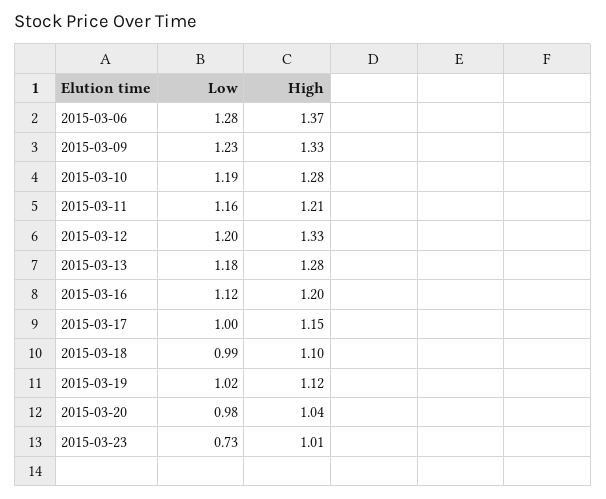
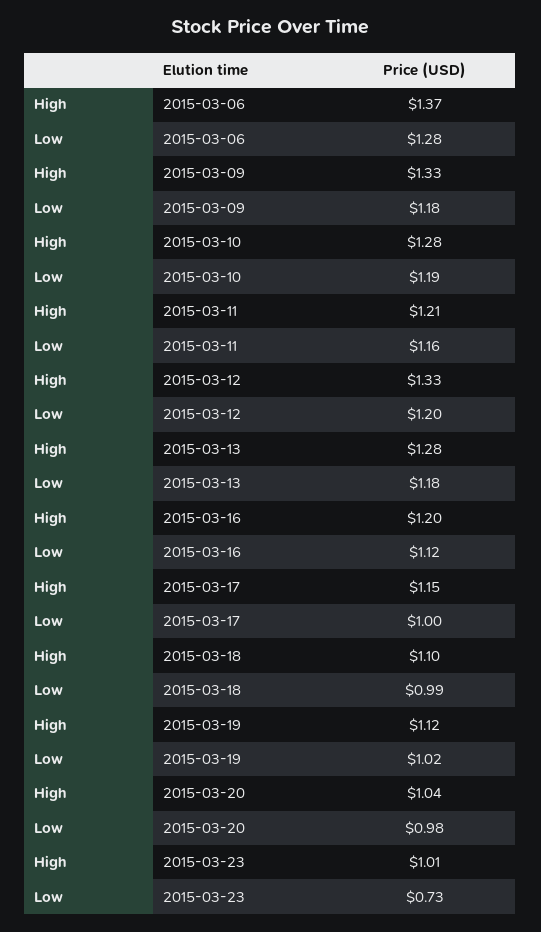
Low, 2015-03-09: 1.23 -> 1.18

